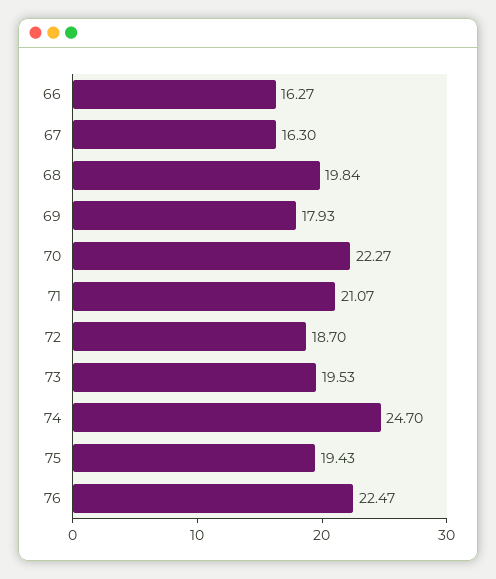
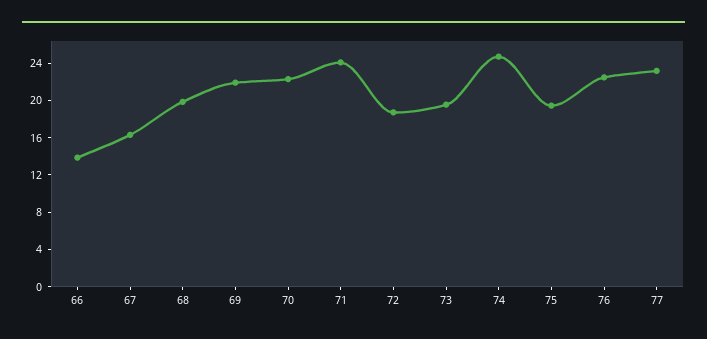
66: 16.27 -> 14
69: 17.93 -> 22
71: 21.07 -> 24
77: none -> 23

